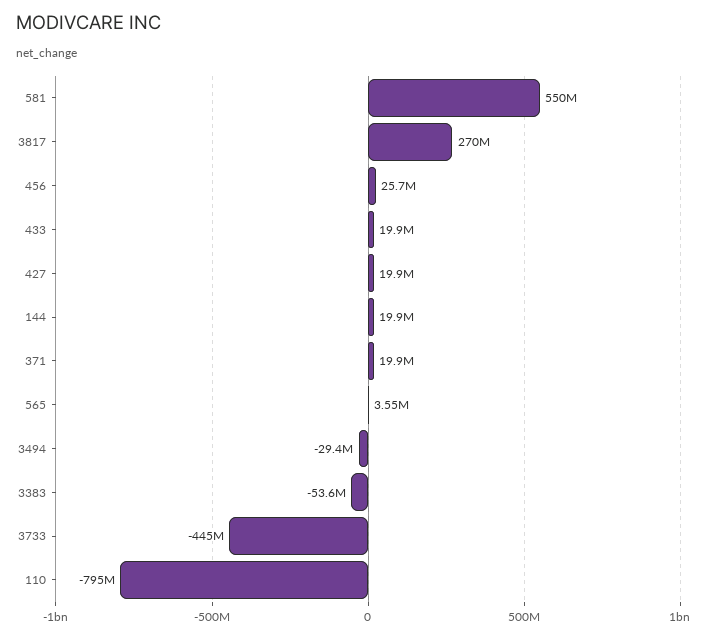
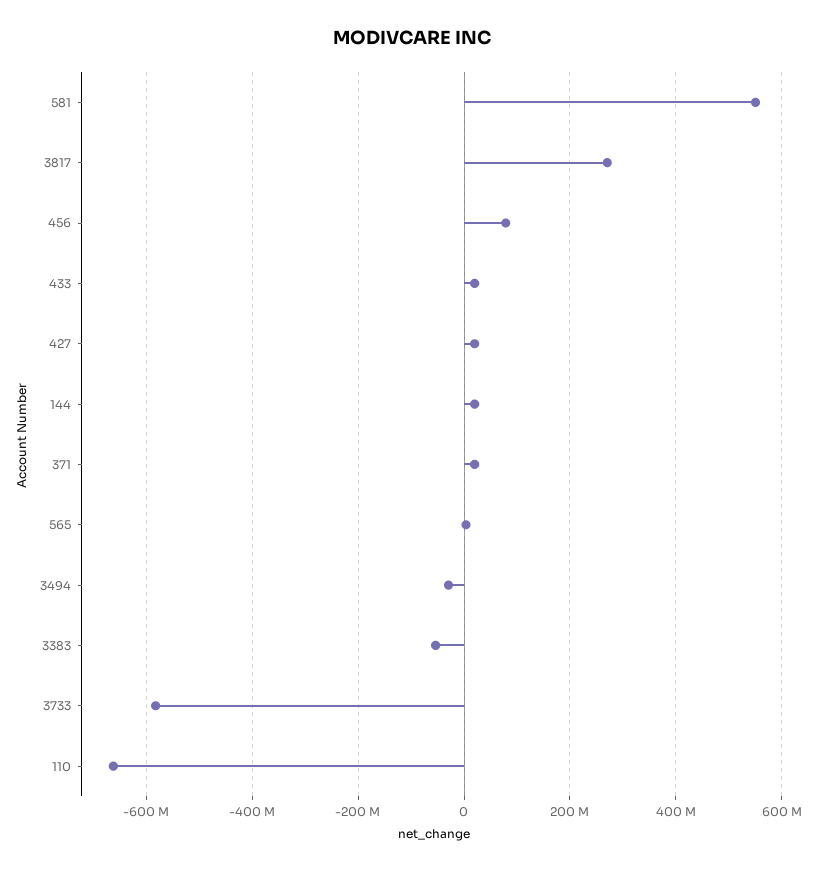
456: 25700000 -> 80000000
3733: -445000000 -> -580000000
110: -795000000 -> -660000000

